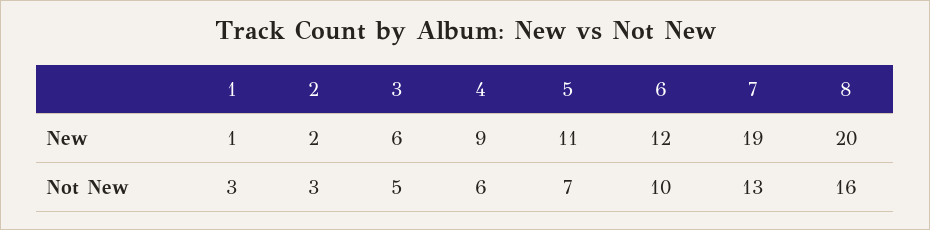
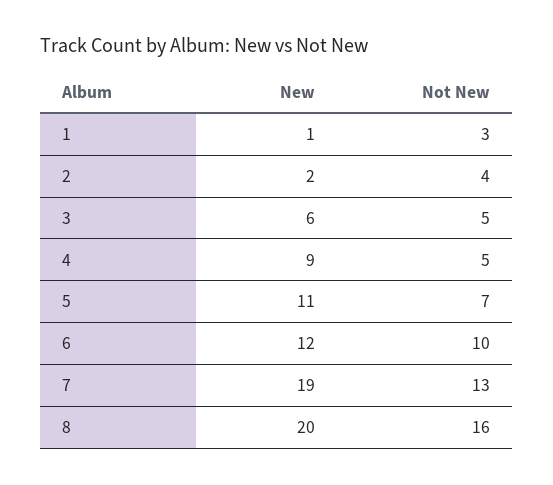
2, Not New: 3 -> 4
4, Not New: 6 -> 5

